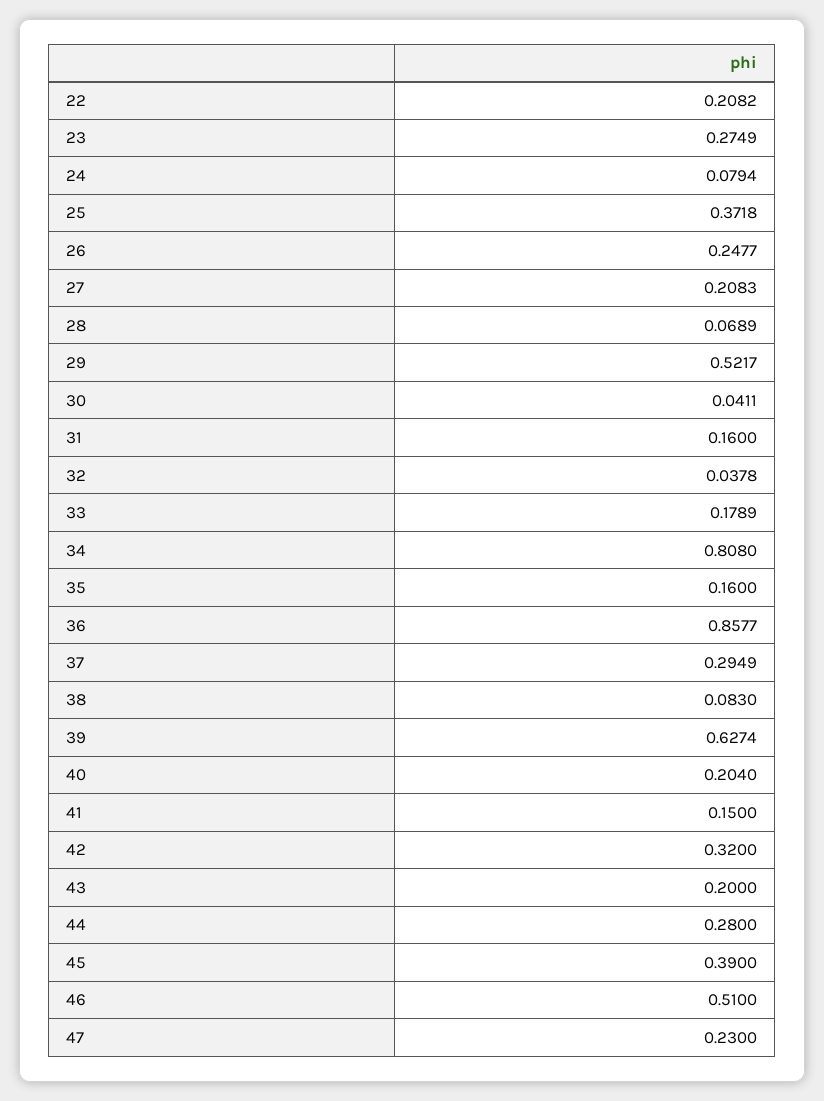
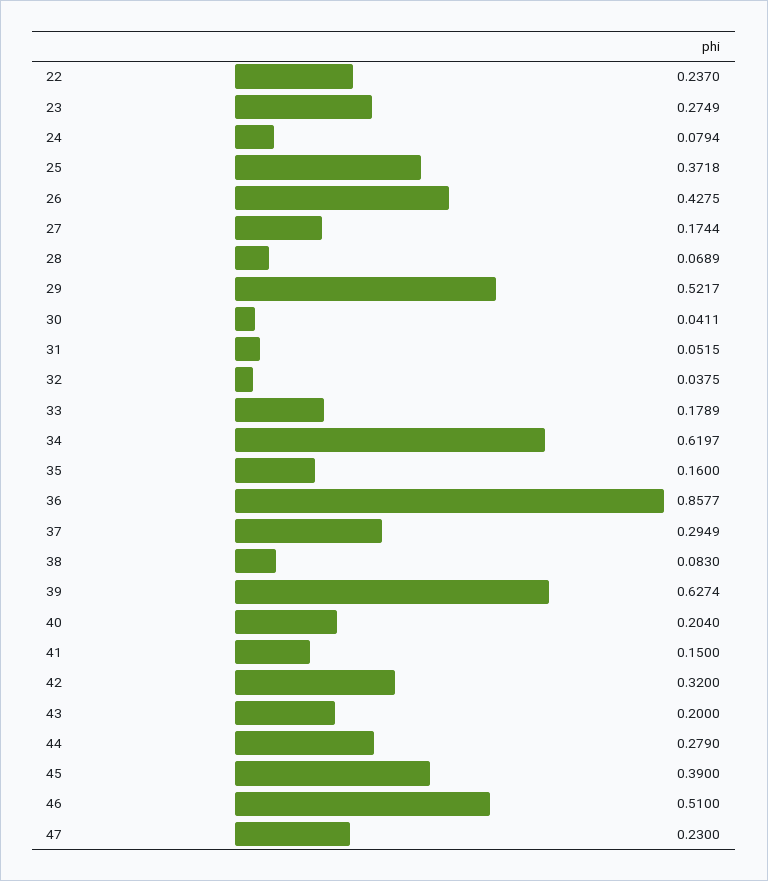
22: 0.2082 -> 0.237
26: 0.2477 -> 0.4275
27: 0.2083 -> 0.1744
31: 0.16 -> 0.0515
32: 0.0378 -> 0.0375
34: 0.808 -> 0.6197
44: 0.28 -> 0.279

